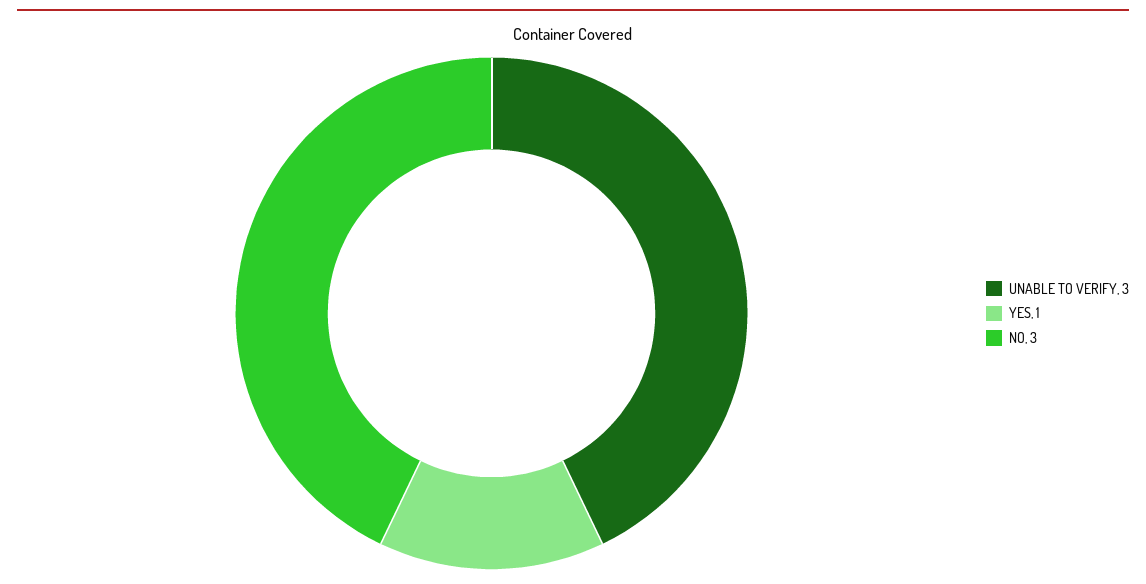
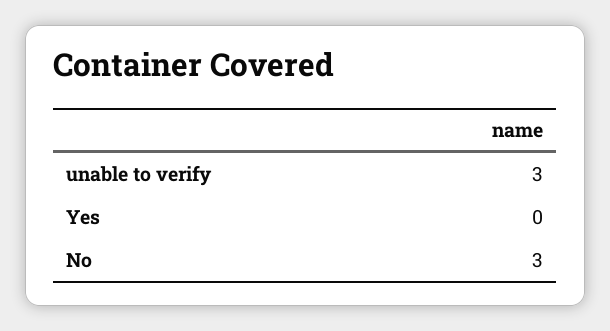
YES: 1 -> 0

